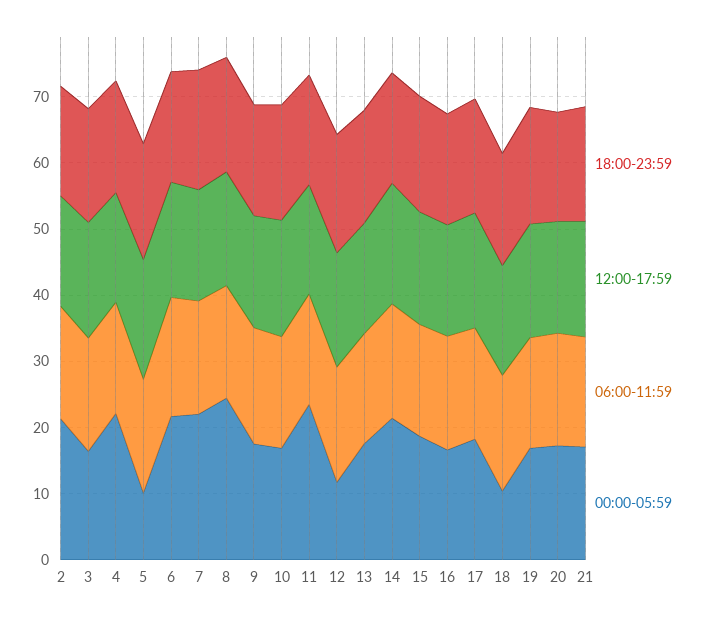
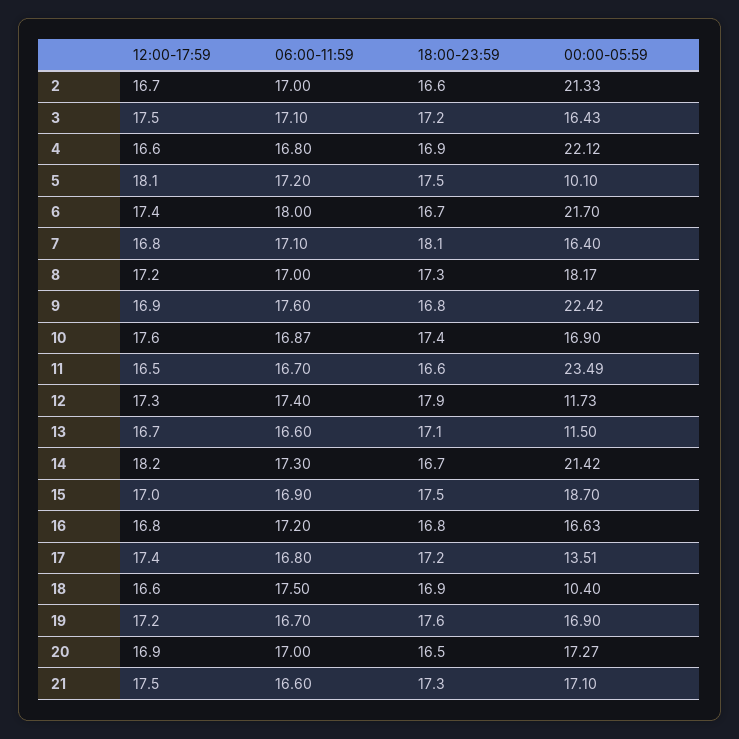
00:00-05:59, 7: 22 -> 16.4
00:00-05:59, 8: 24 -> 18.17
00:00-05:59, 9: 18 -> 22.42
00:00-05:59, 13: 18 -> 11.5
00:00-05:59, 17: 18 -> 13.51

